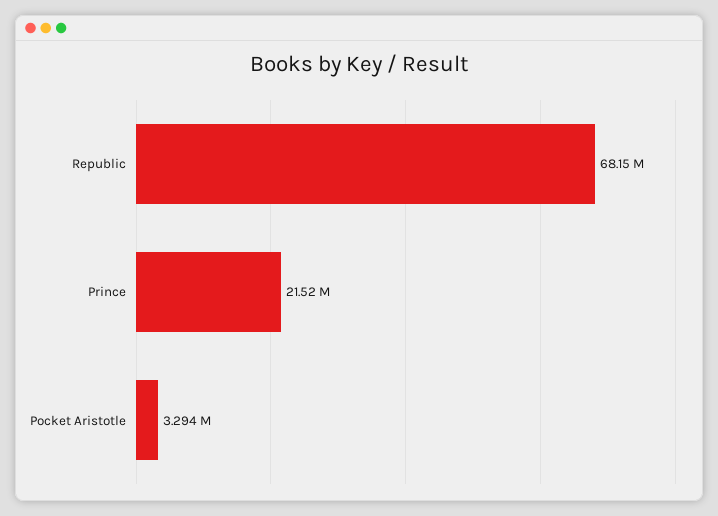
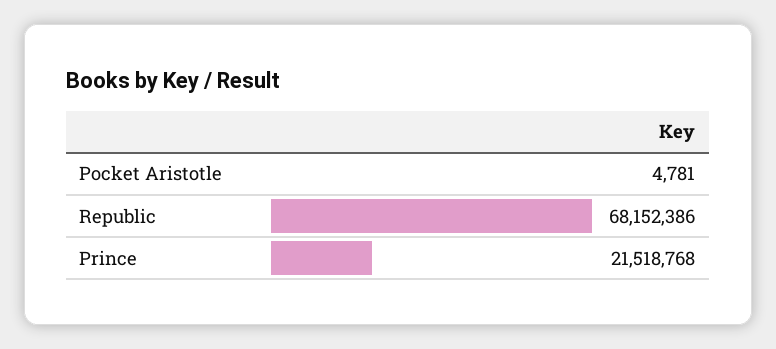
Pocket Aristotle: 3294000 -> 4781

